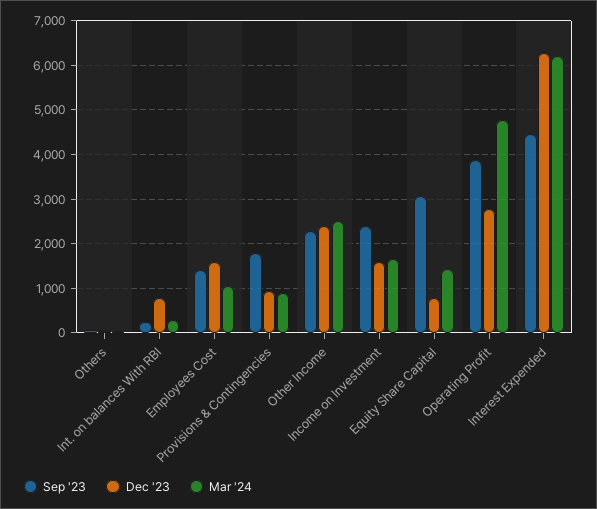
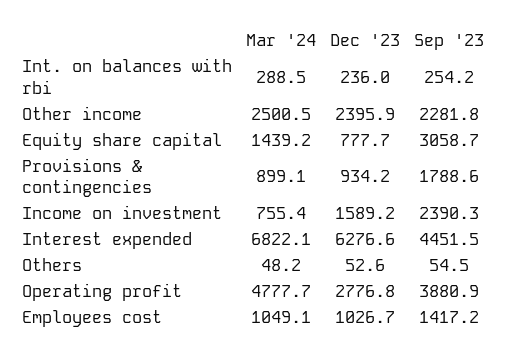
Dec '23, Int. on balances With RBI: 800 -> 236
Dec '23, Employees Cost: 1600 -> 1026.7
Mar '24, Income on Investment: 1600 -> 755.4
Mar '24, Interest Expended: 6200 -> 6822.1

